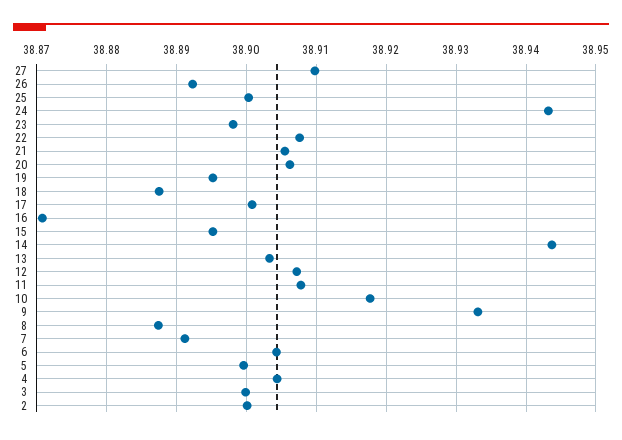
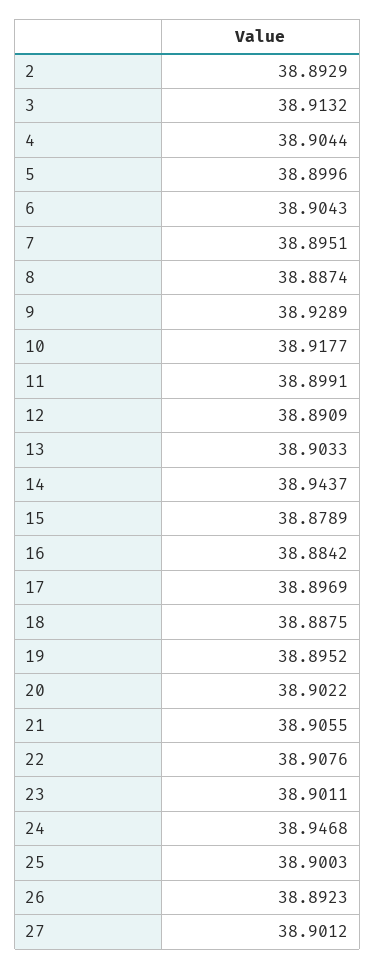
27: 38.91 -> 38.9012
24: 38.943 -> 38.9468
23: 38.898 -> 38.9011
20: 38.906 -> 38.9022
17: 38.901 -> 38.8969
16: 38.871 -> 38.8842
15: 38.895 -> 38.8789
12: 38.907 -> 38.8909
11: 38.908 -> 38.8991
9: 38.933 -> 38.9289
7: 38.891 -> 38.8951
3: 38.9 -> 38.9132
2: 38.9 -> 38.8929

